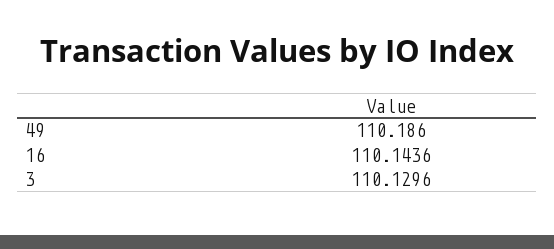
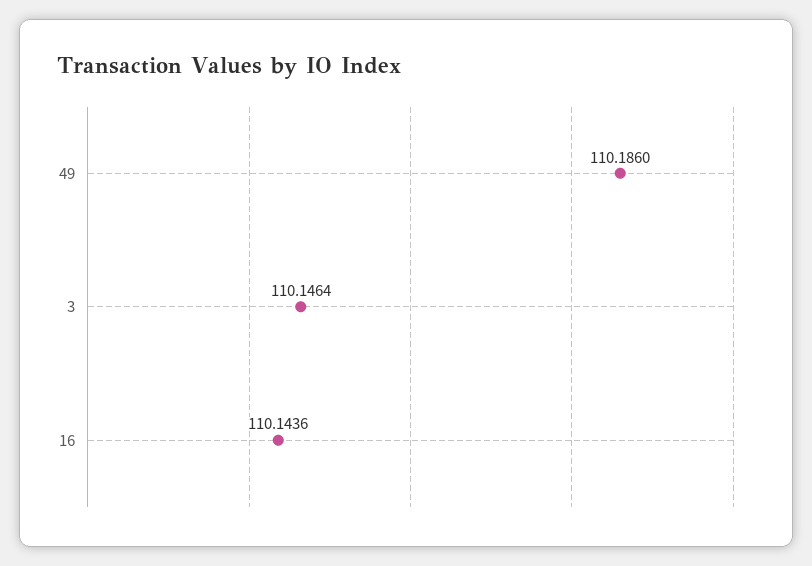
3: 110.1296 -> 110.1464

